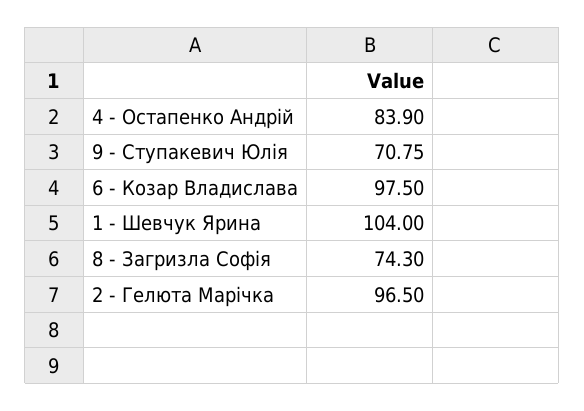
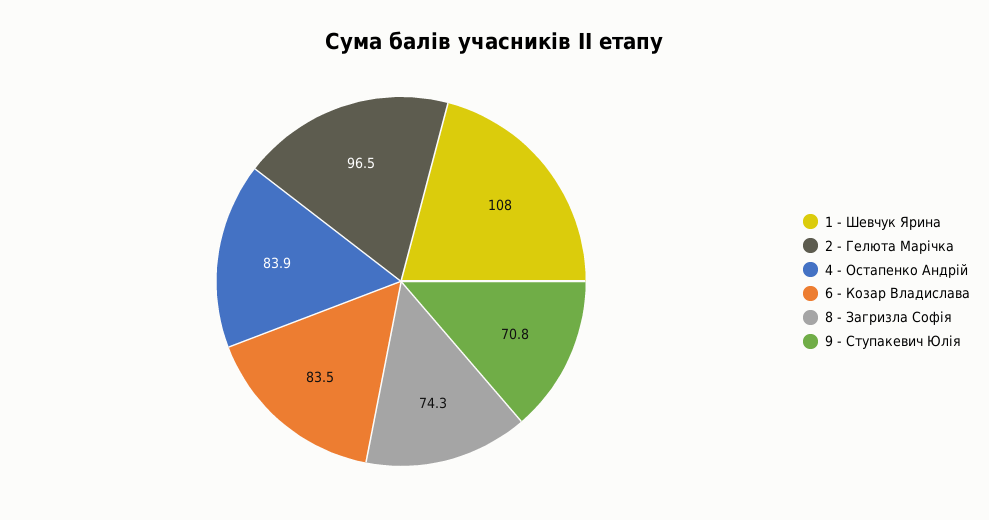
6 - Козар Владислава: 97.5 -> 83.5
1 - Шевчук Ярина: 104 -> 108

